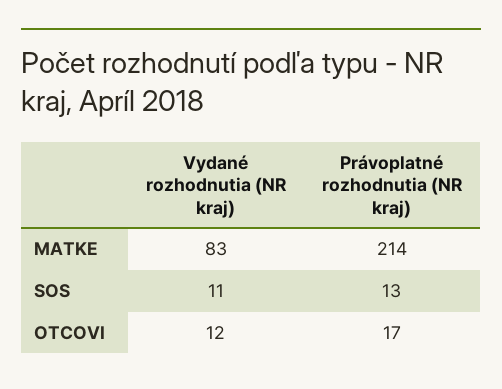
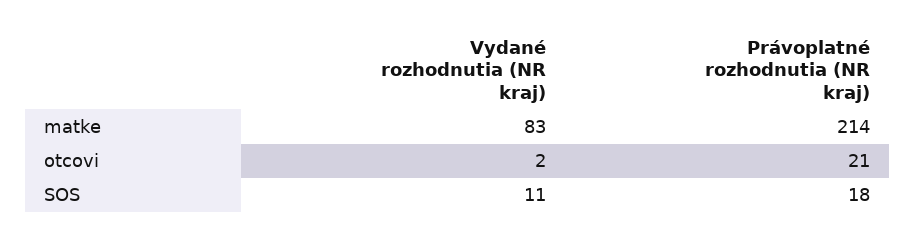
Právoplatné rozhodnutia (NR kraj), SOS: 13 -> 18
Vydané rozhodnutia (NR kraj), OTCOVI: 12 -> 2
Právoplatné rozhodnutia (NR kraj), OTCOVI: 17 -> 21

